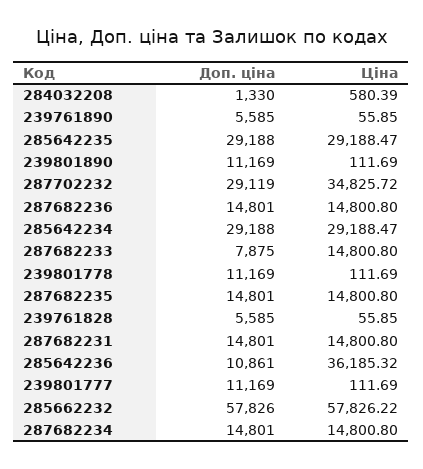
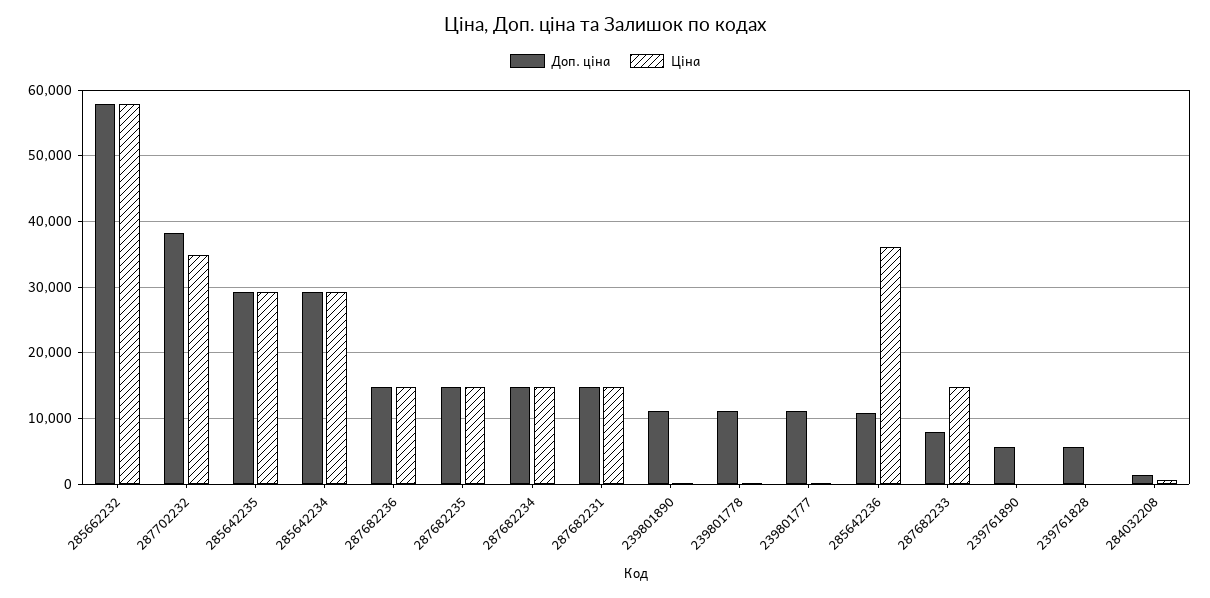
Доп. ціна, 287702232: 29119 -> 38000

